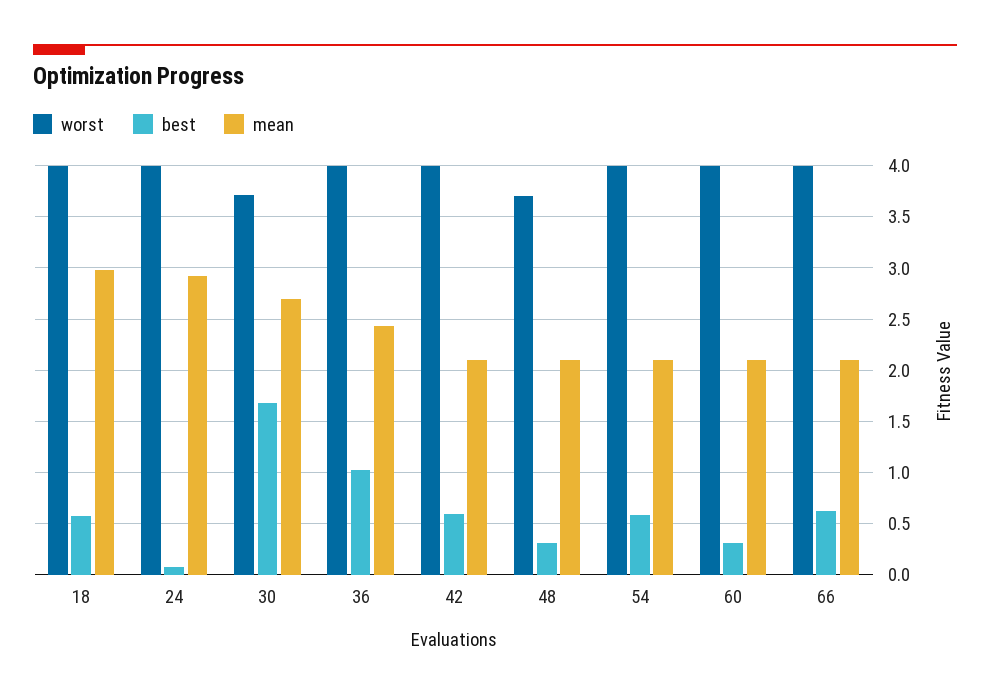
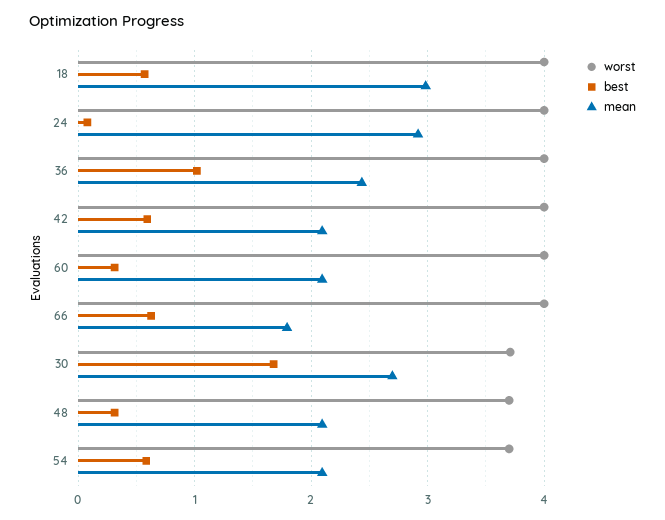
worst, 54: 4 -> 3.7
mean, 66: 2.1 -> 1.8

